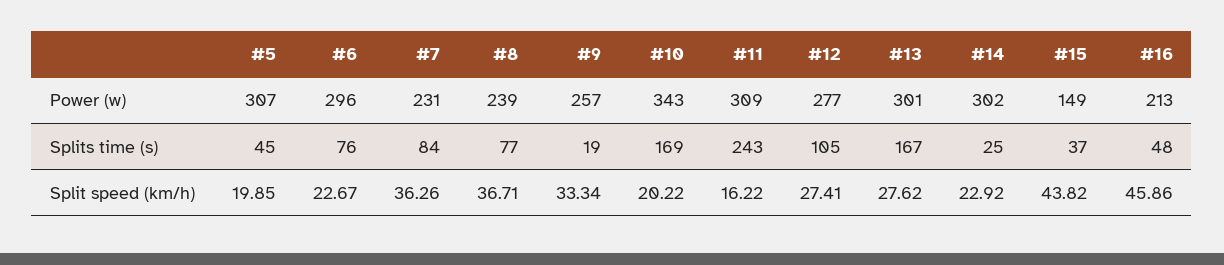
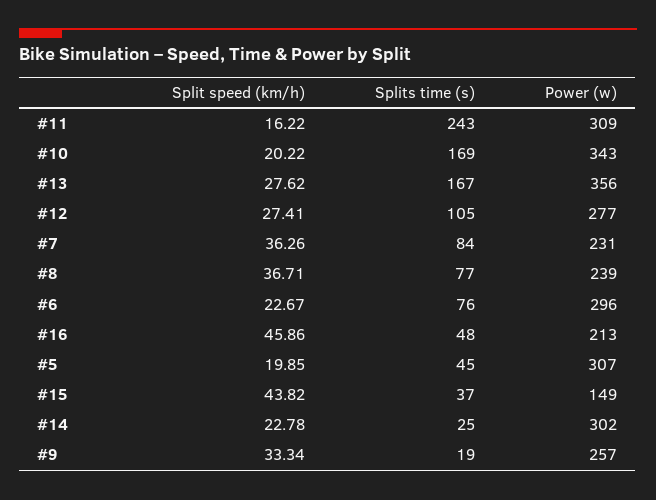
#13, Power (w): 301 -> 356
#14, Split speed (km/h): 22.92 -> 22.78

